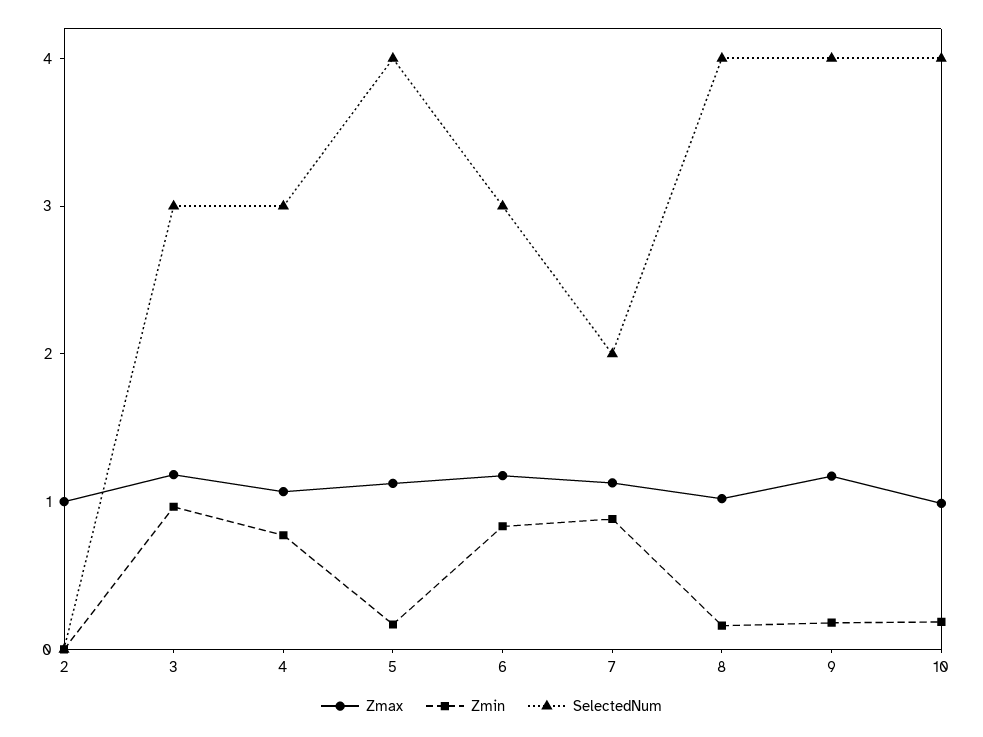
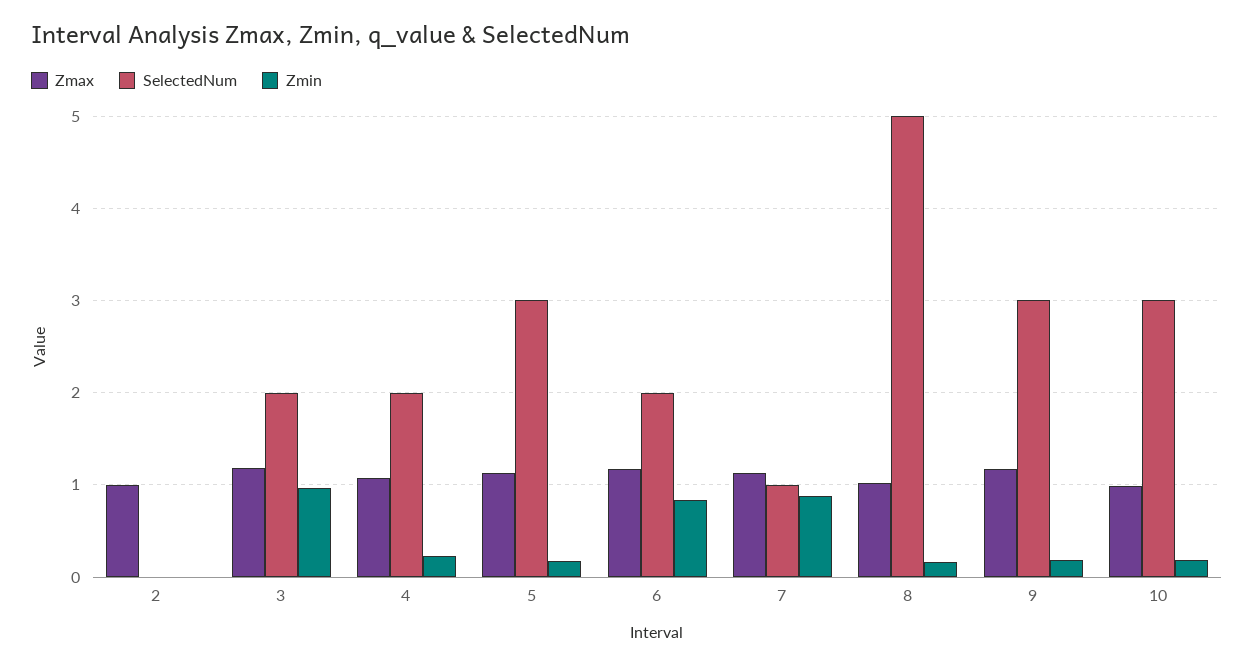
SelectedNum, 3: 3 -> 2
Zmin, 4: 0.8 -> 0.2
SelectedNum, 4: 3 -> 2
SelectedNum, 5: 4 -> 3
SelectedNum, 6: 3 -> 2
SelectedNum, 7: 2 -> 1
SelectedNum, 8: 4 -> 5
SelectedNum, 9: 4 -> 3
SelectedNum, 10: 4 -> 3

